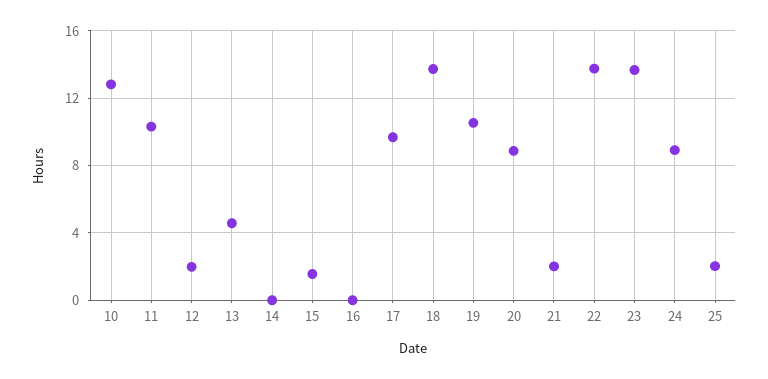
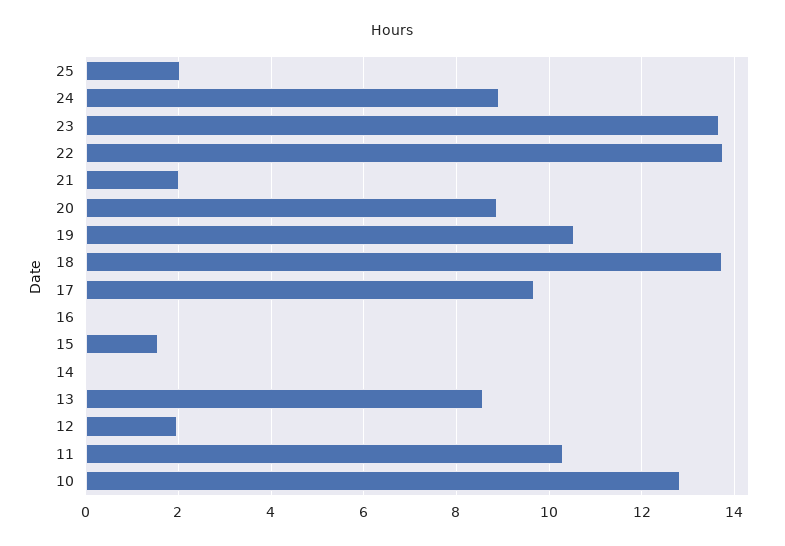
13: 4.5 -> 8.6

